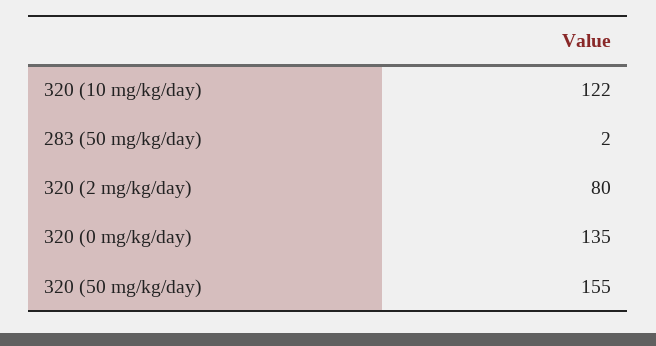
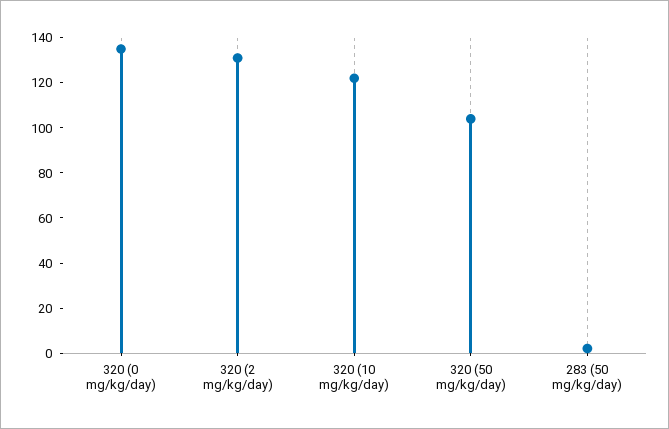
320 (2 mg/kg/day): 80 -> 130
320 (50 mg/kg/day): 155 -> 105

